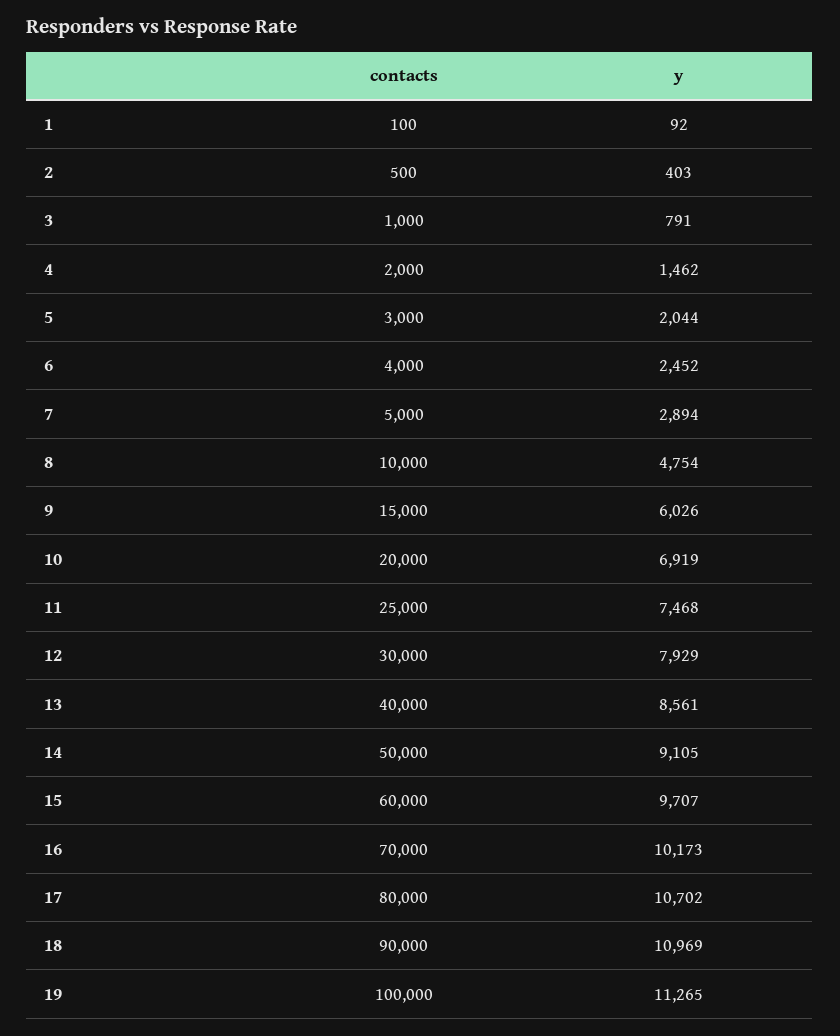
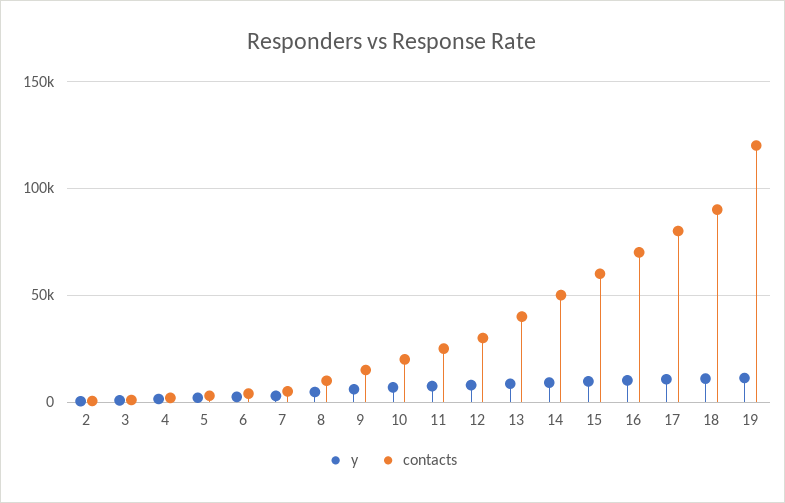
contacts, 1: 100 -> none
y, 1: 92 -> none
contacts, 19: 100000 -> 120000

